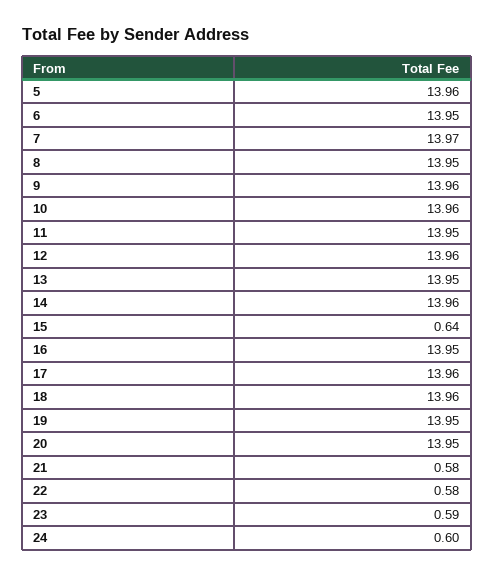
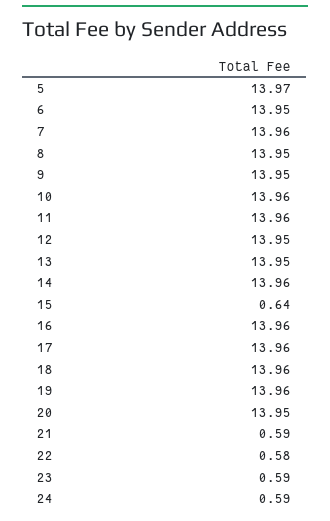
5: 13.96 -> 13.97
7: 13.97 -> 13.96
9: 13.96 -> 13.95
11: 13.95 -> 13.96
12: 13.96 -> 13.95
16: 13.95 -> 13.96
19: 13.95 -> 13.96
21: 0.58 -> 0.59
24: 0.6 -> 0.59

